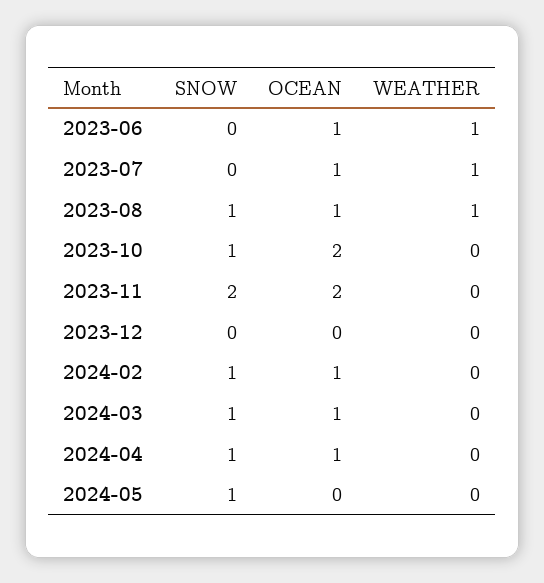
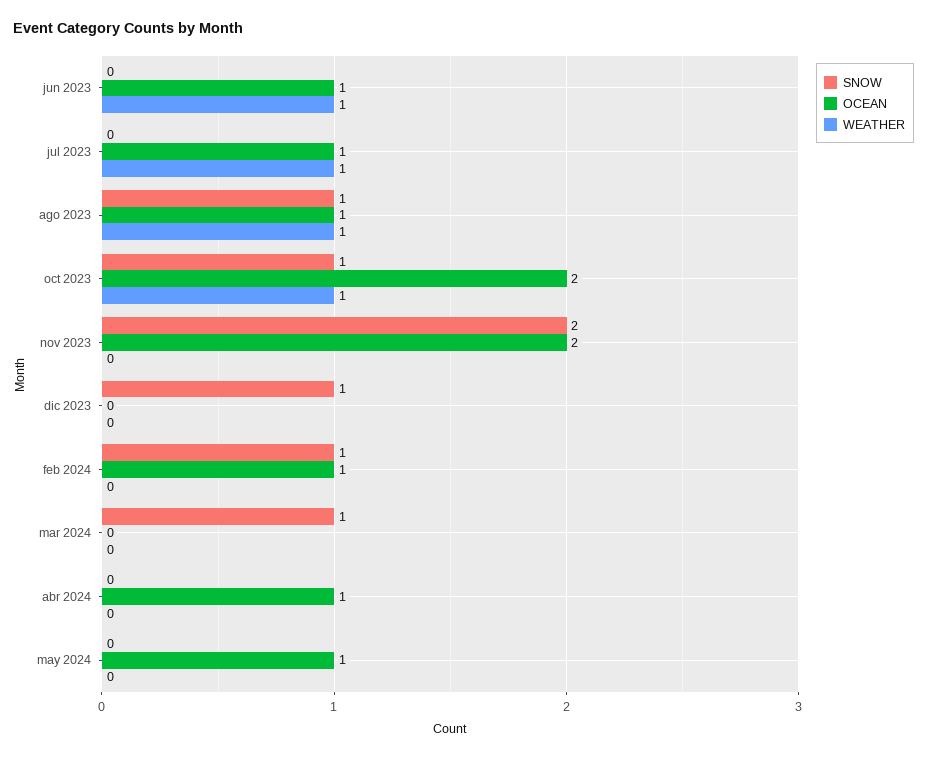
WEATHER, 2023-10: 0 -> 1
SNOW, 2023-12: 0 -> 1
OCEAN, 2024-03: 1 -> 0
SNOW, 2024-04: 1 -> 0
SNOW, 2024-05: 1 -> 0
OCEAN, 2024-05: 0 -> 1

